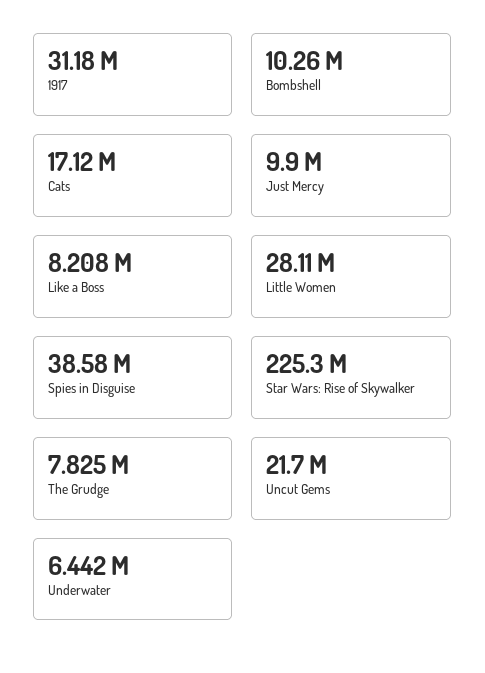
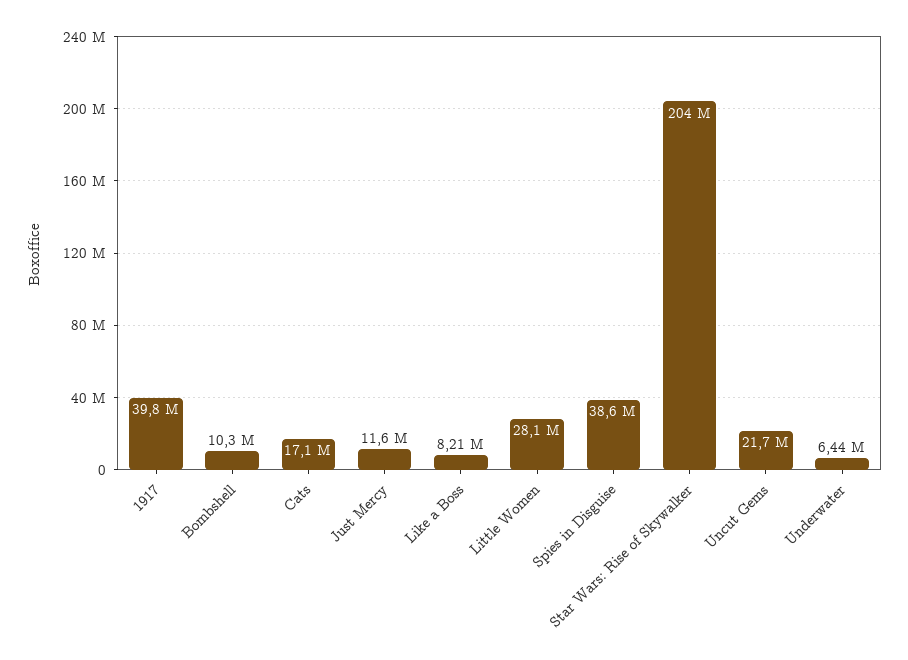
1917: 31180000 -> 39800000
Just Mercy: 9900000 -> 11600000
Star Wars: Rise of Skywalker: 225300000 -> 204000000
The Grudge: 7825000 -> none

